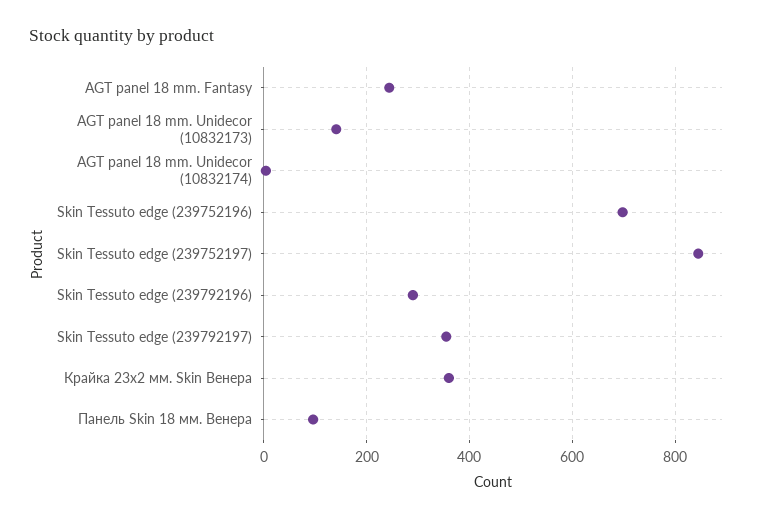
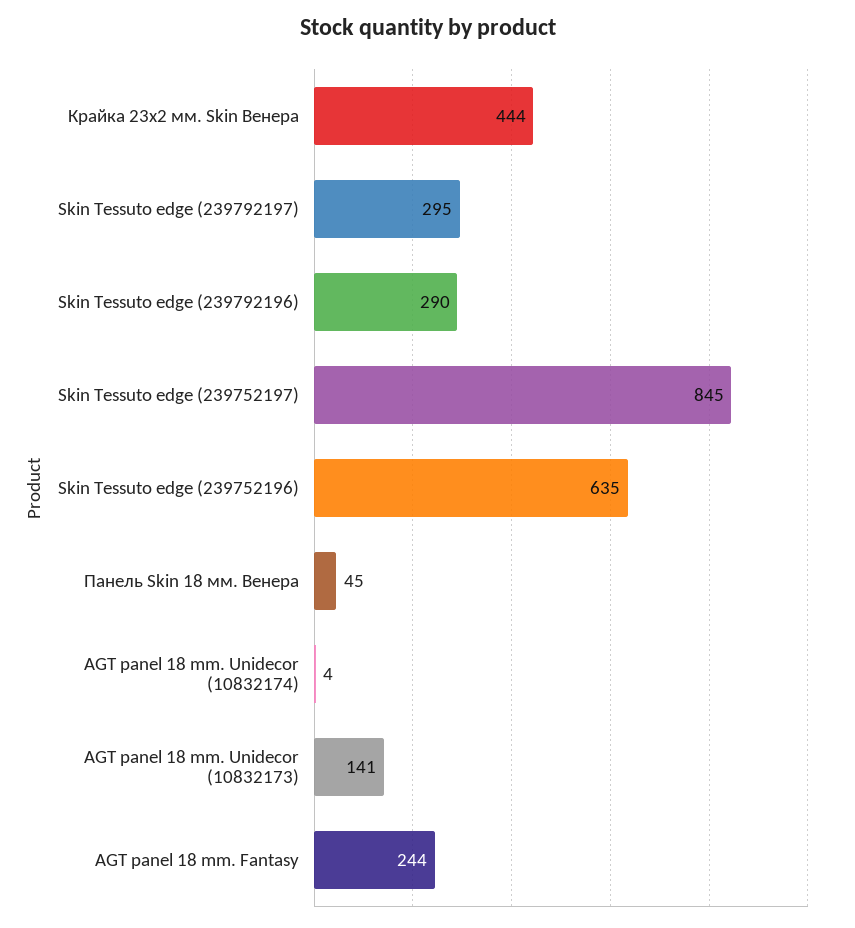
Skin Tessuto edge (239752196): 700 -> 635
Skin Tessuto edge (239792197): 360 -> 295
Крайка 23x2 мм. Skin Венера: 360 -> 444
Панель Skin 18 мм. Венера: 100 -> 45

